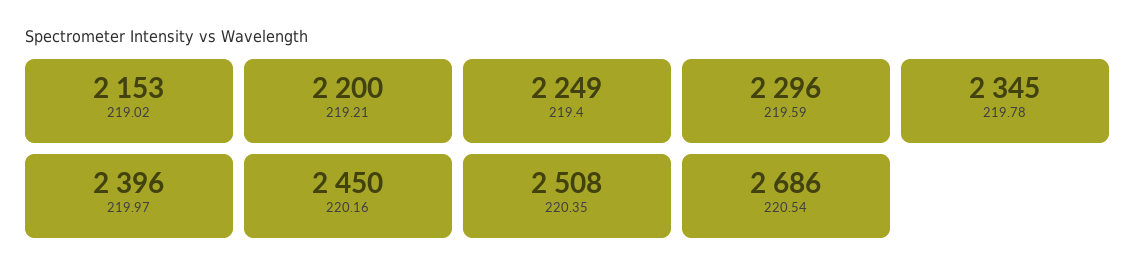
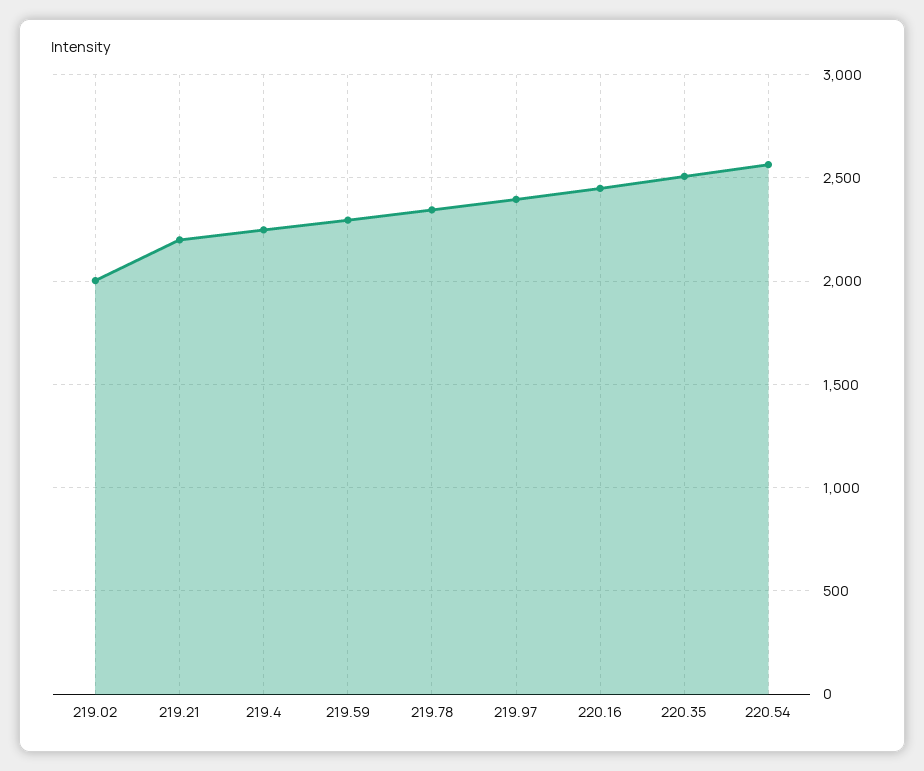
219.02: 2153 -> 2000
220.54: 2686 -> 2550

